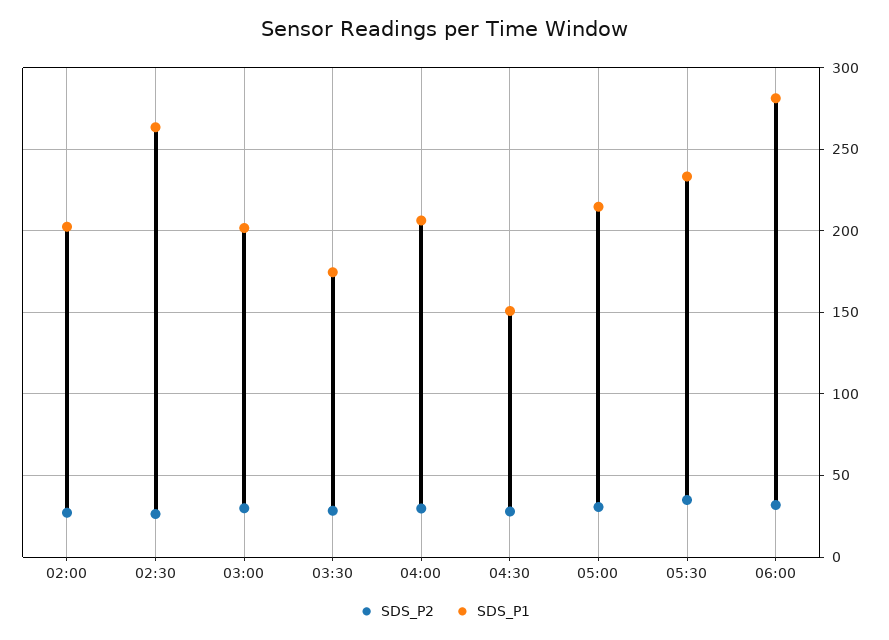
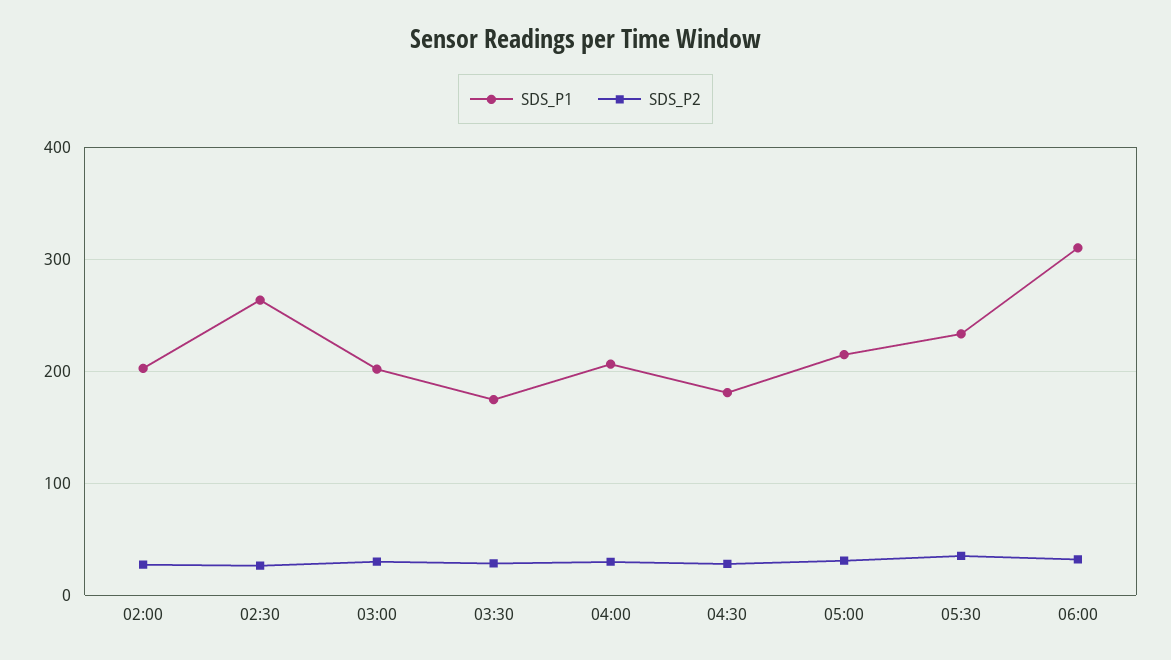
SDS_P1, 04:30: 150 -> 180
SDS_P1, 06:00: 280 -> 310

